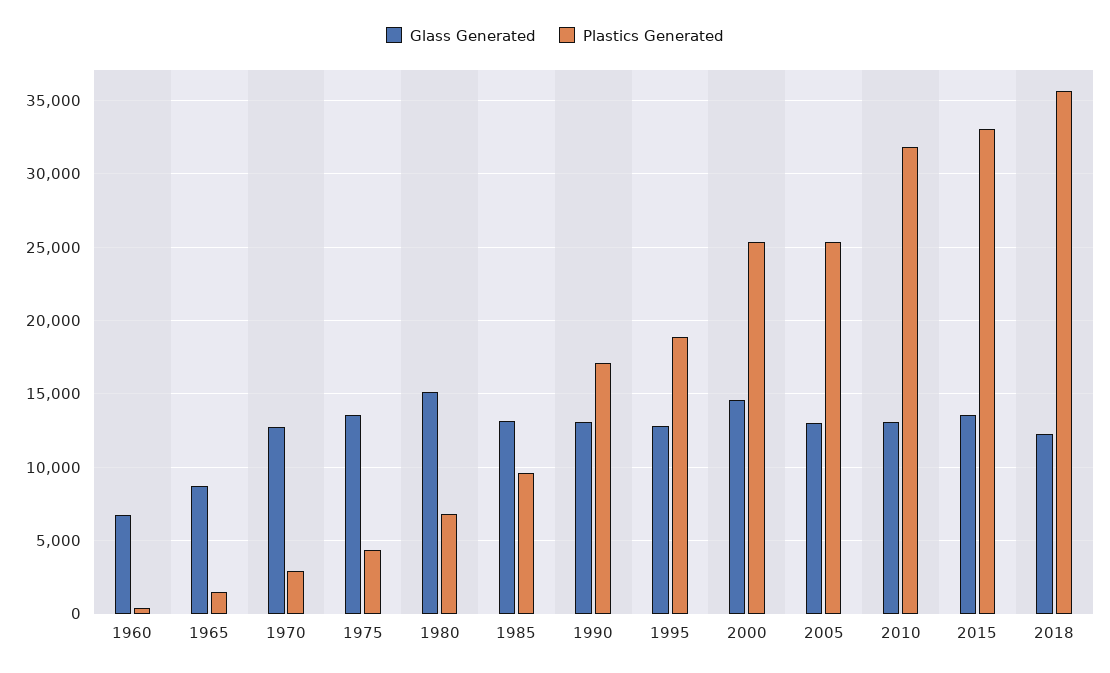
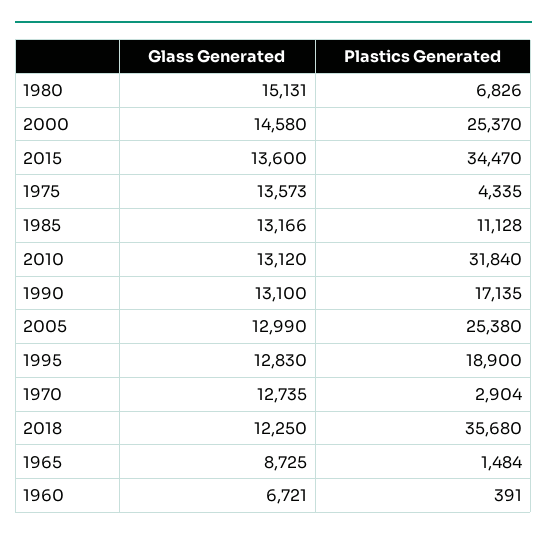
Plastics Generated, 1985: 9500 -> 11128
Plastics Generated, 2015: 33000 -> 34470

